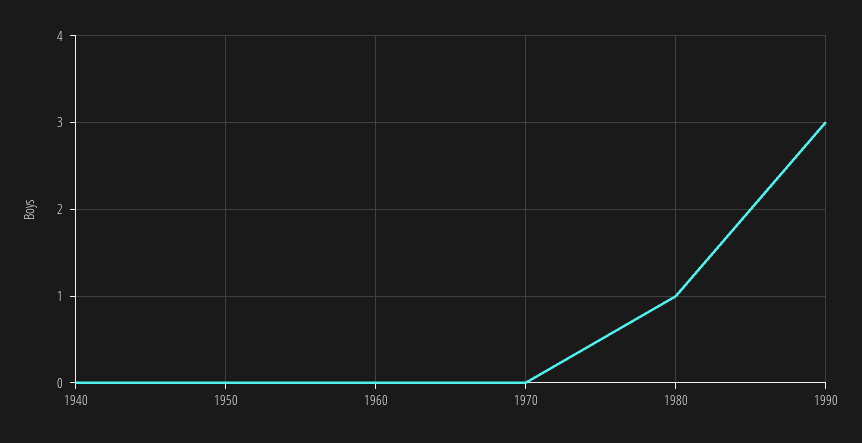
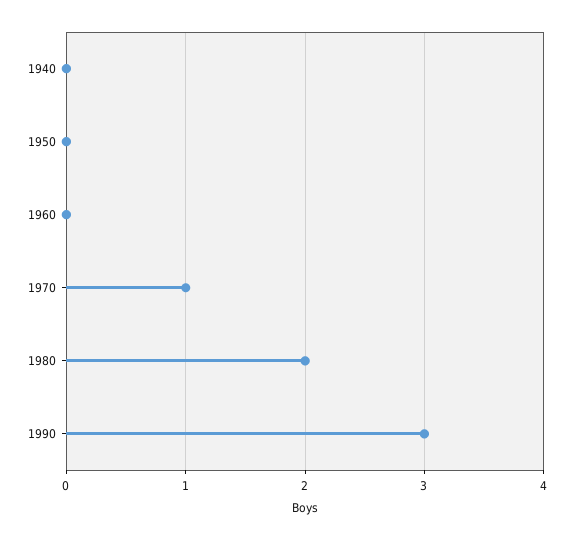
1970: 0 -> 1
1980: 1 -> 2

